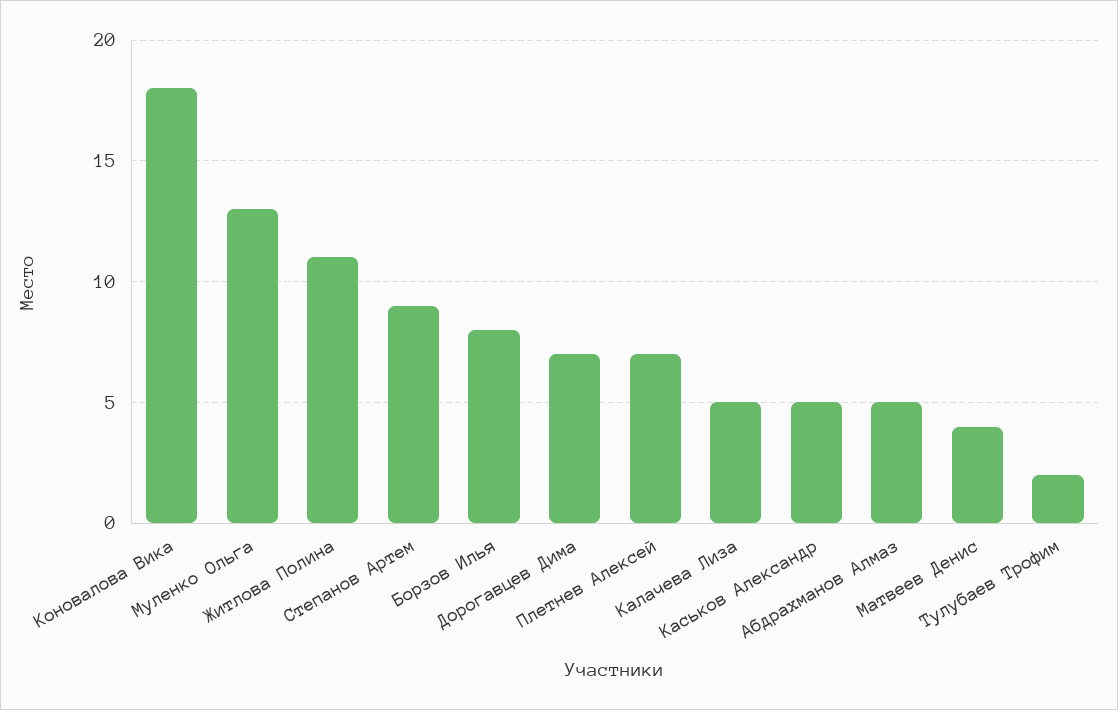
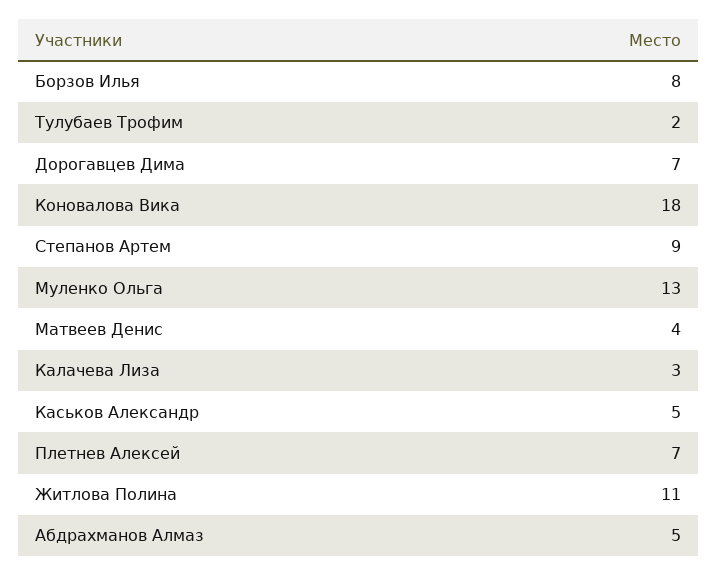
Калачева Лиза: 5 -> 3

